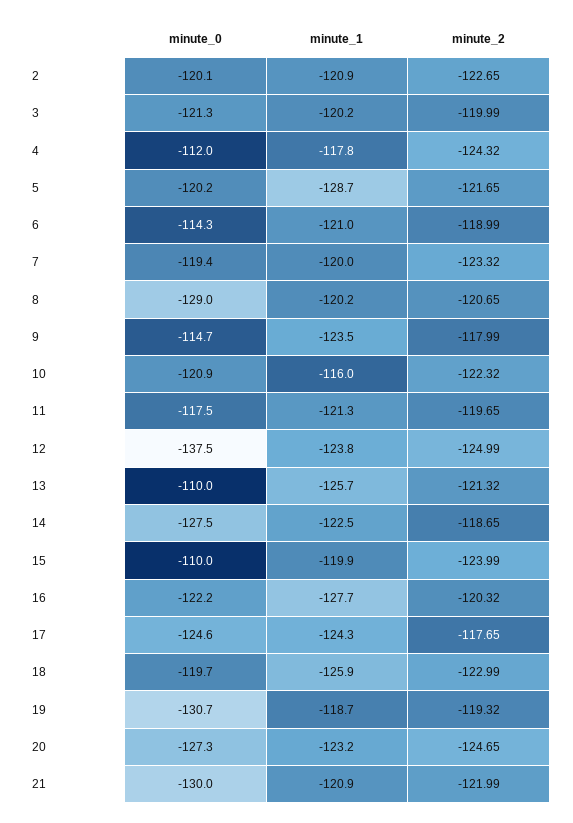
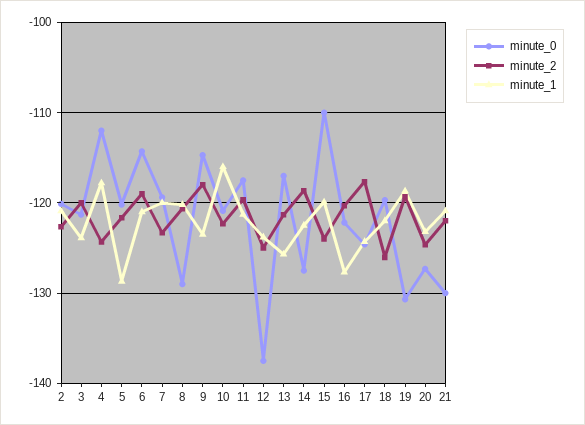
minute_1, 3: -120.2 -> -124
minute_0, 13: -110 -> -117
minute_1, 18: -125.9 -> -122
minute_2, 18: -122.99 -> -126

